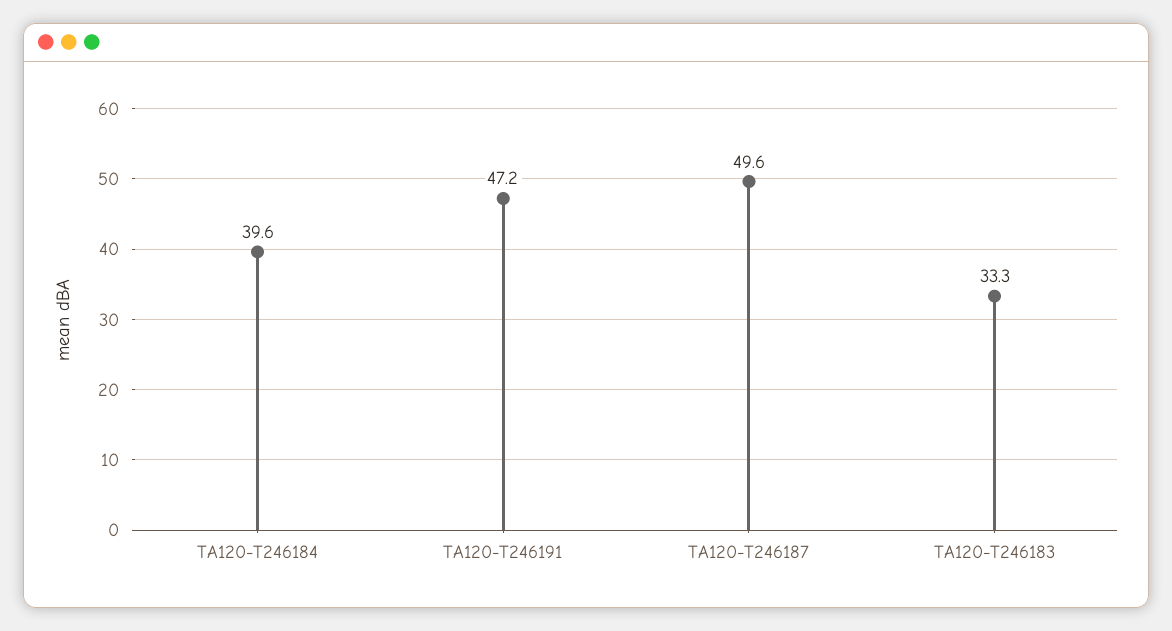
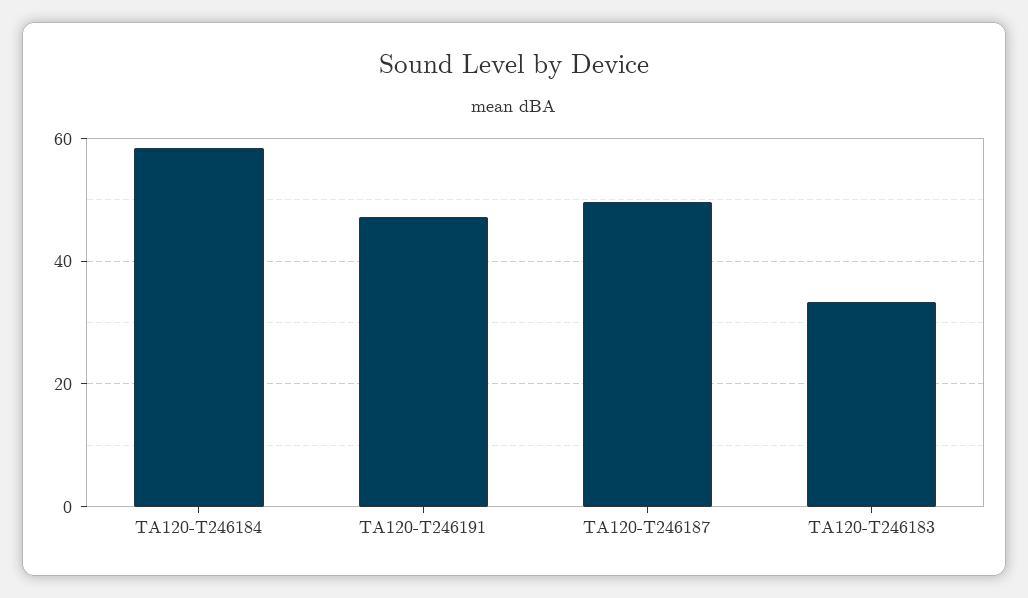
TA120-T246184: 39.6 -> 58

